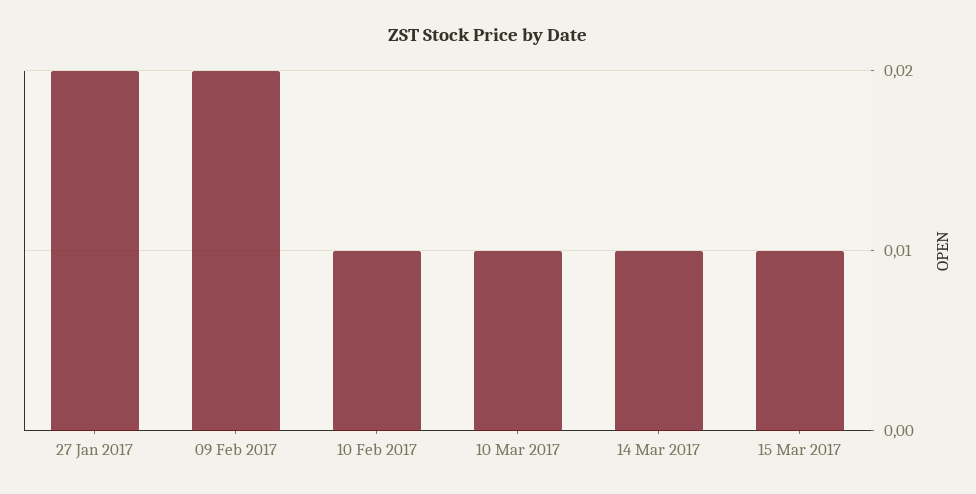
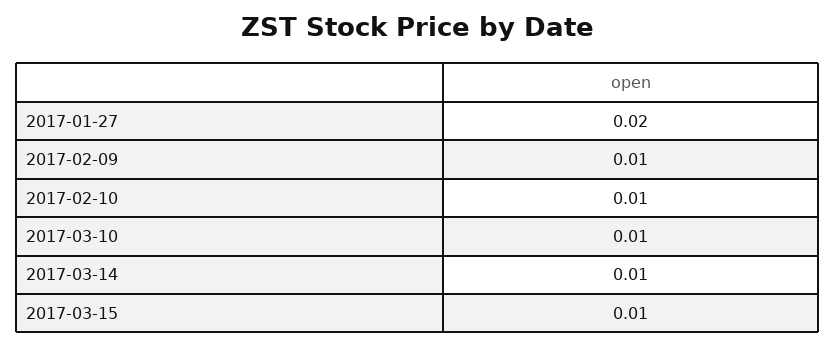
09 Feb 2017: 0.02 -> 0.01

